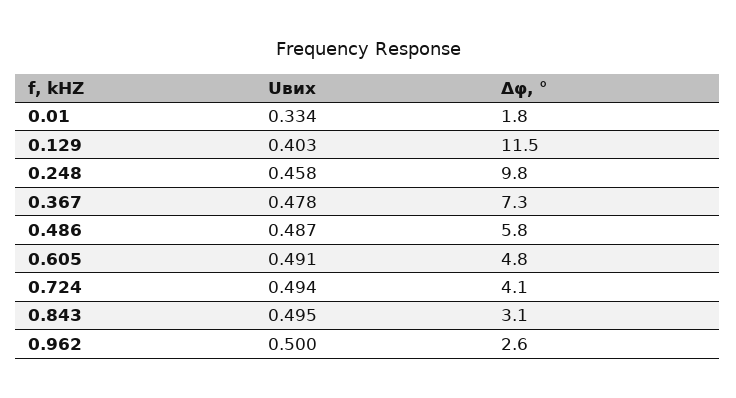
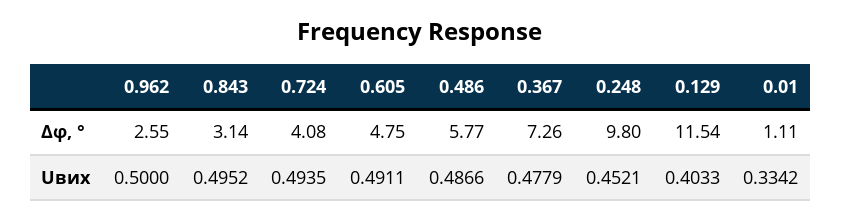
Δφ, °, 0.01: 1.8 -> 1.11
Uвих, 0.248: 0.458 -> 0.4521

